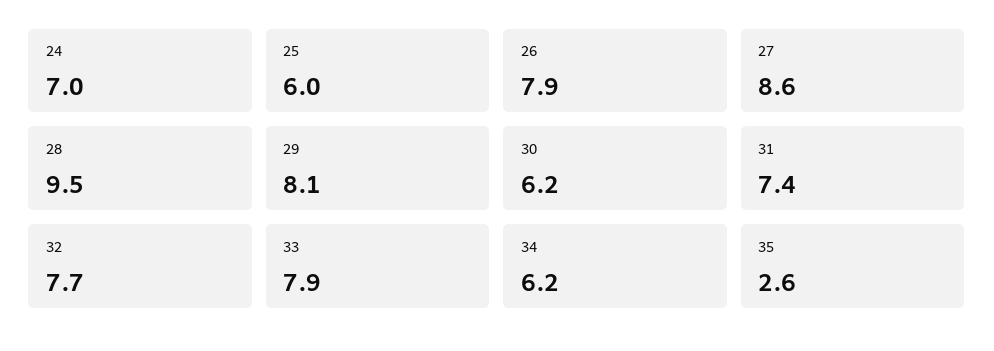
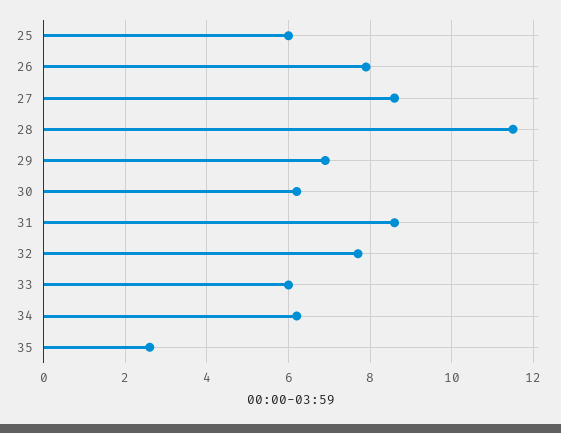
24: 7 -> none
28: 9.5 -> 11.5
29: 8.1 -> 7
31: 7.4 -> 8.5
33: 7.9 -> 6

